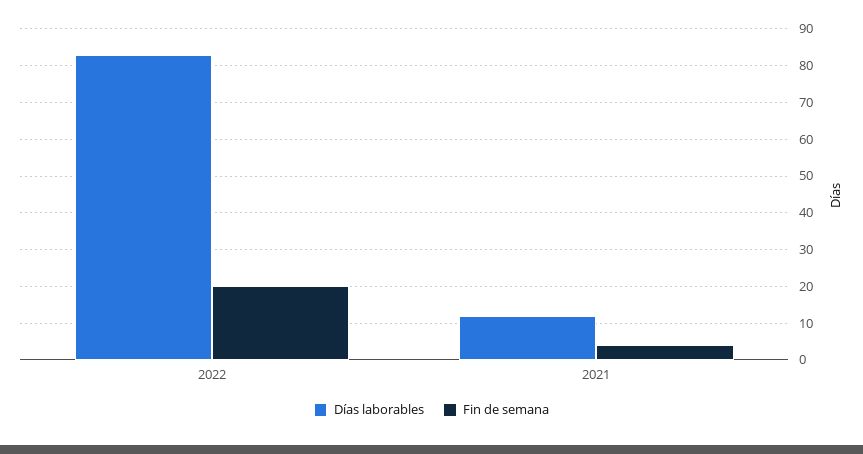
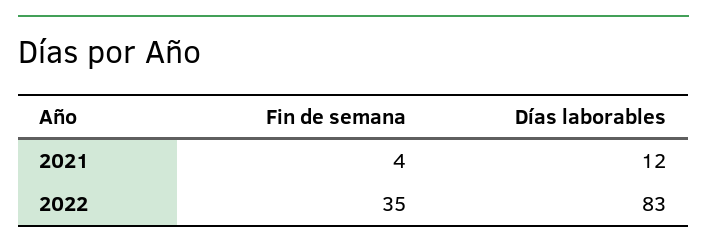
Fin de semana, 2022: 20 -> 35

